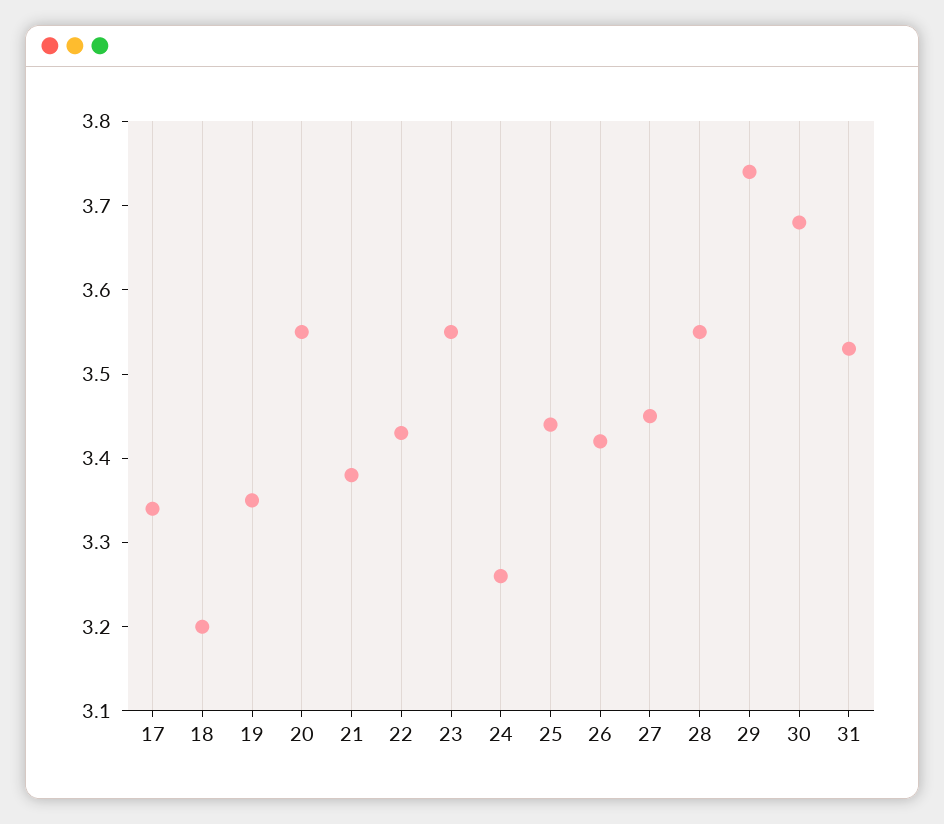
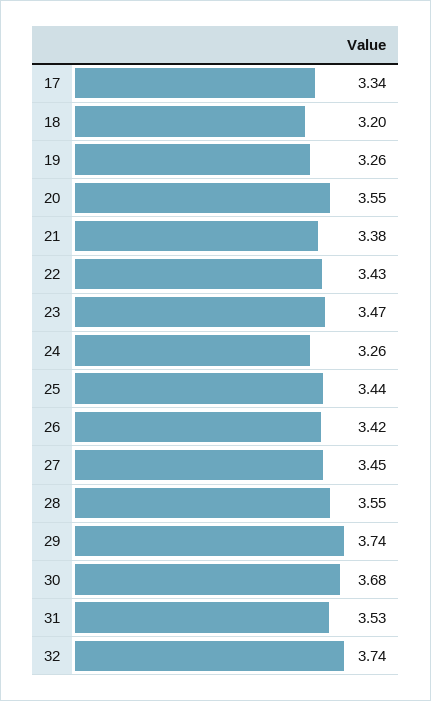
19: 3.35 -> 3.26
23: 3.55 -> 3.47
32: none -> 3.74

